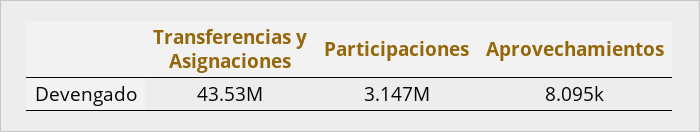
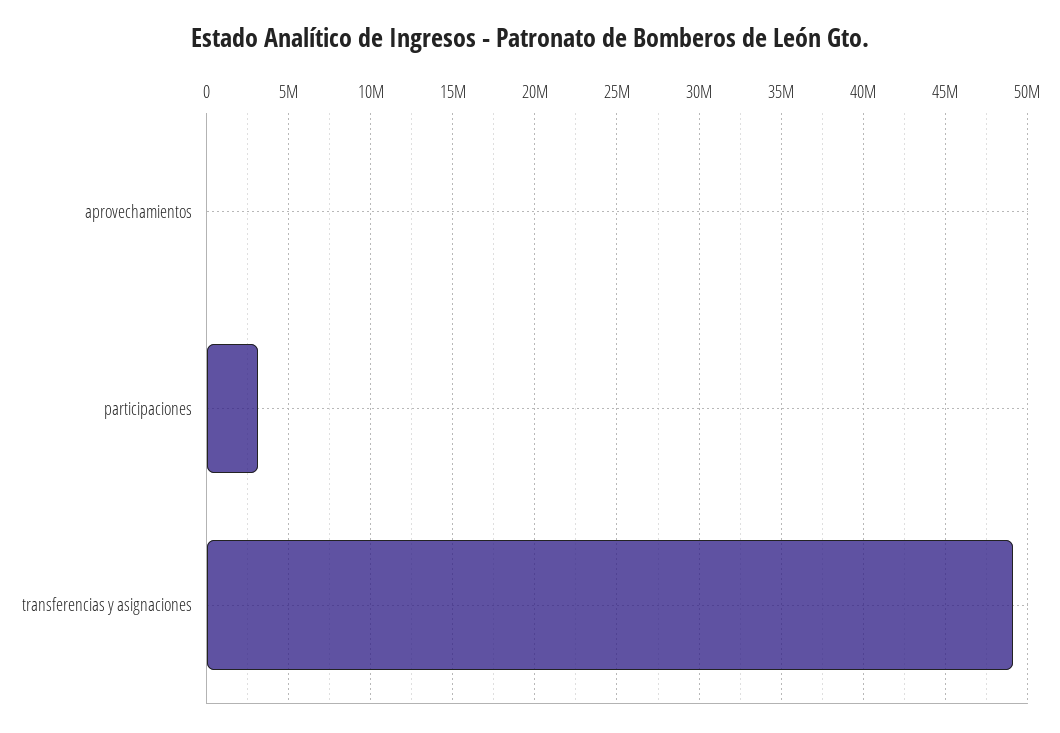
Transferencias y Asignaciones: 43530000 -> 49000000

